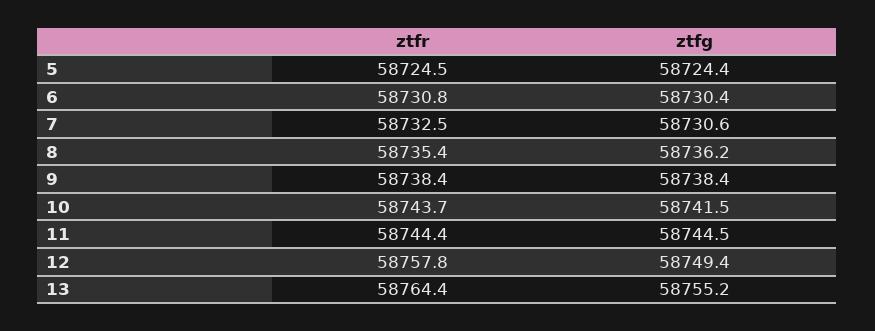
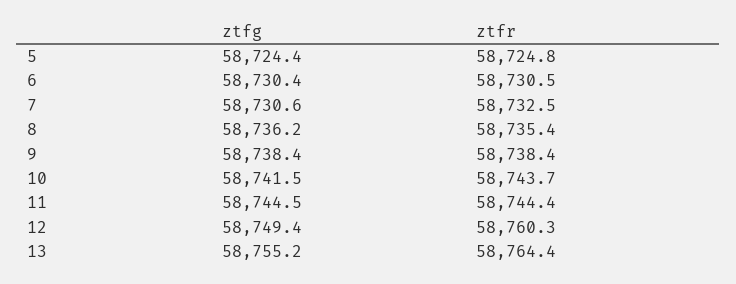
ztfr, 5: 58724.5 -> 58724.8
ztfr, 6: 58730.8 -> 58730.5
ztfr, 12: 58757.8 -> 58760.3

